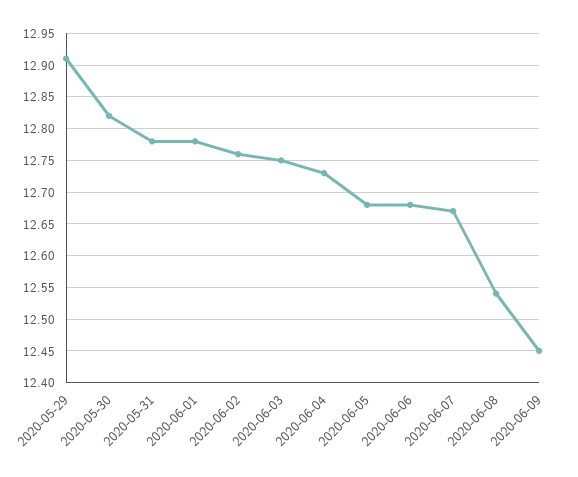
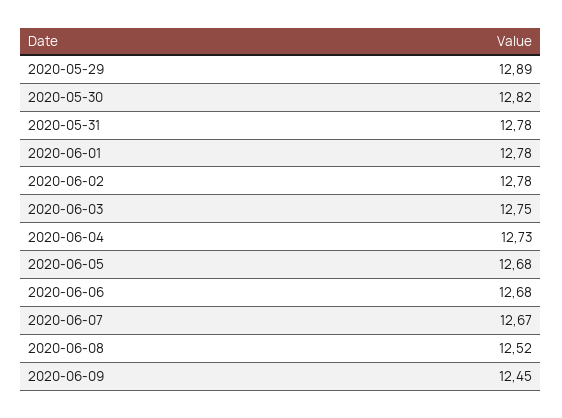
2020-05-29: 12.91 -> 12.89
2020-06-02: 12.76 -> 12.78
2020-06-08: 12.54 -> 12.52

